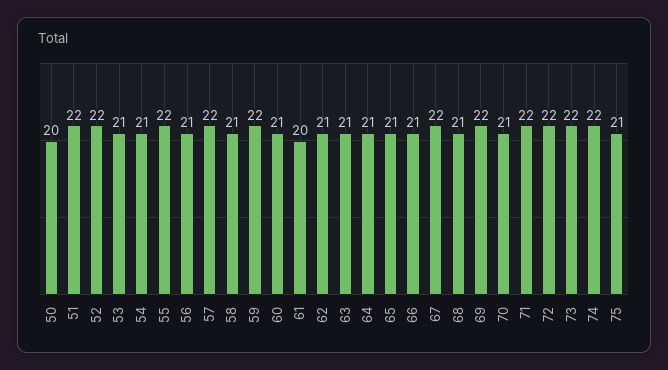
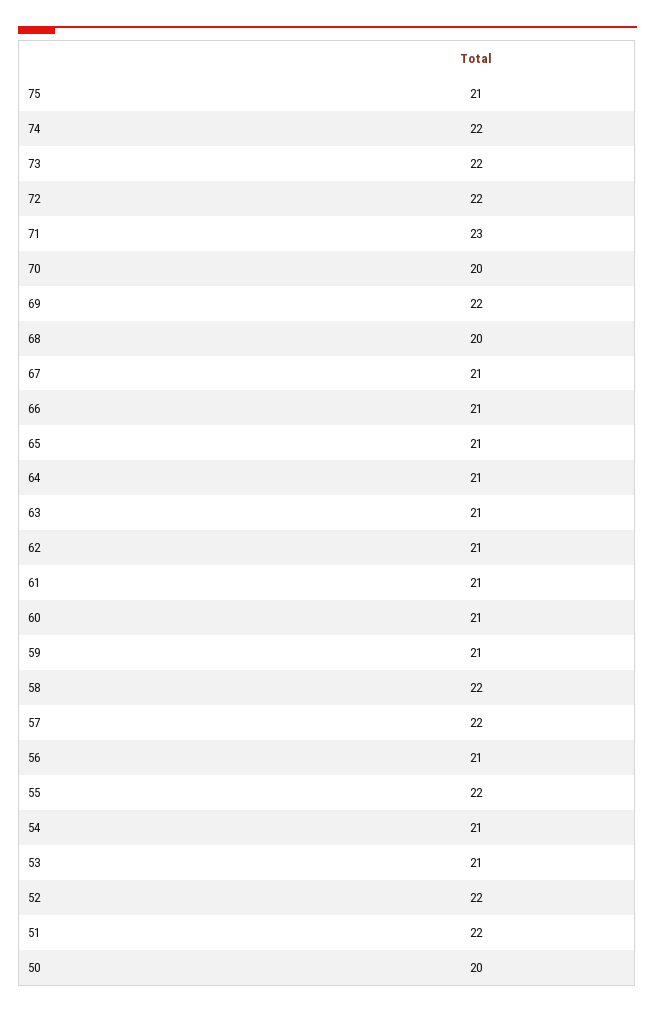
58: 21 -> 22
59: 22 -> 21
61: 20 -> 21
67: 22 -> 21
68: 21 -> 20
70: 21 -> 20
71: 22 -> 23

